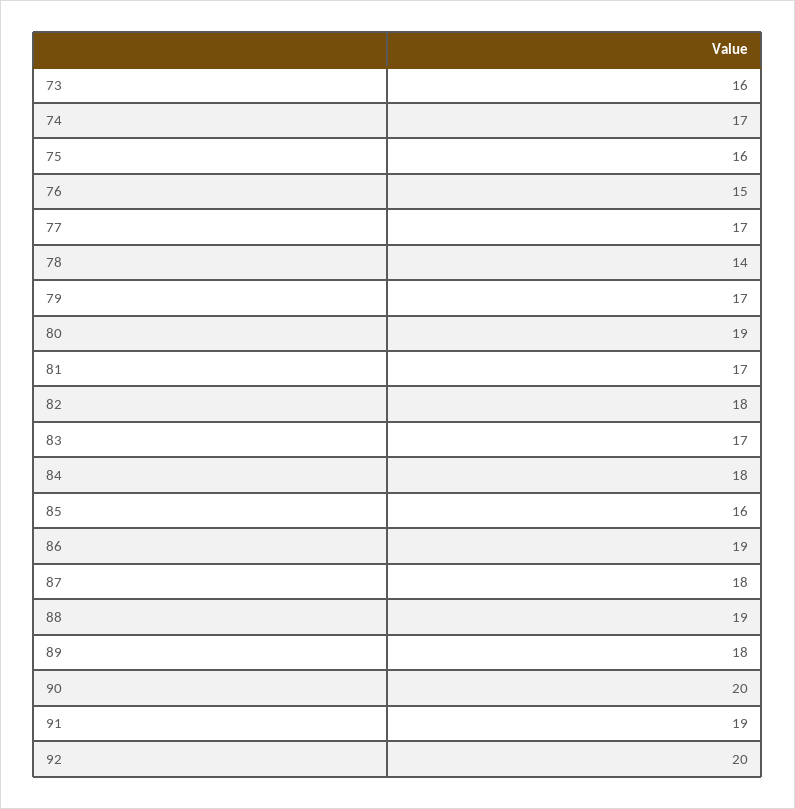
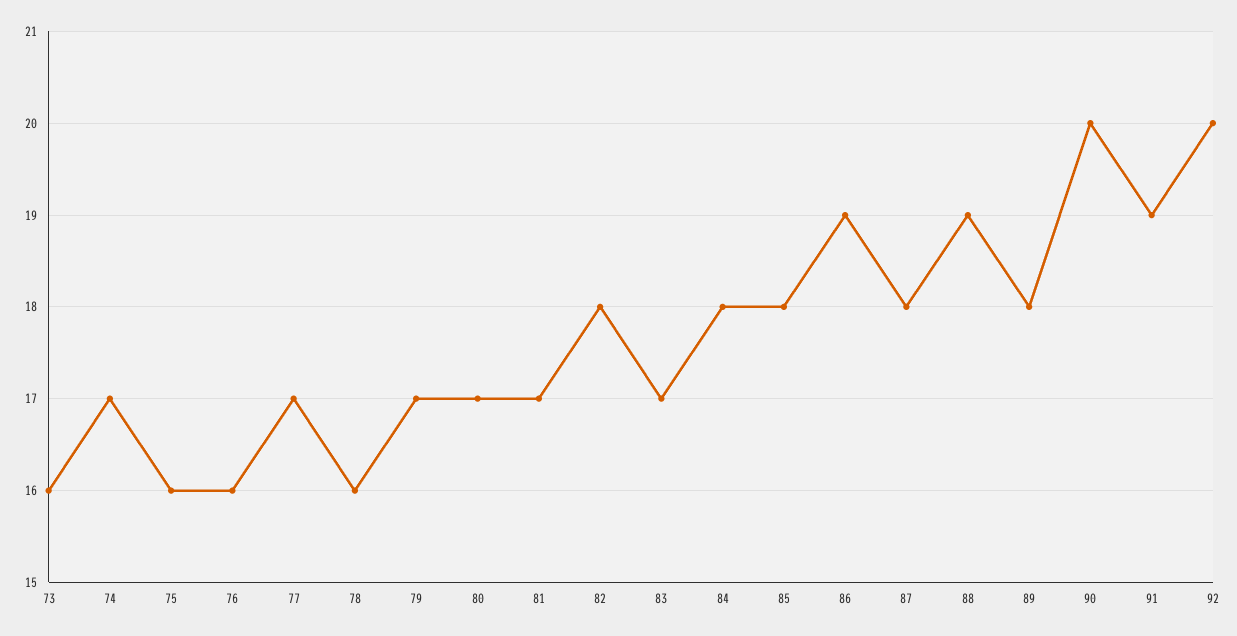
76: 15 -> 16
78: 14 -> 16
80: 19 -> 17
85: 16 -> 18

